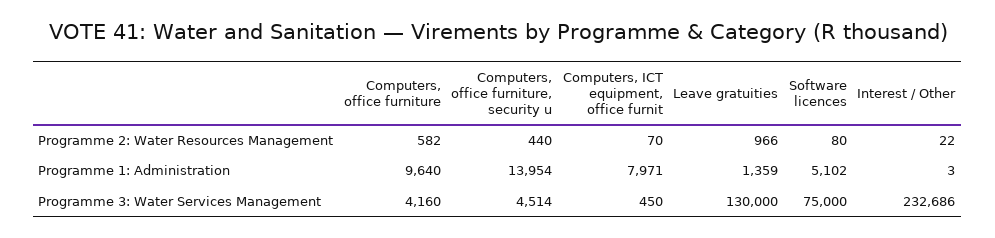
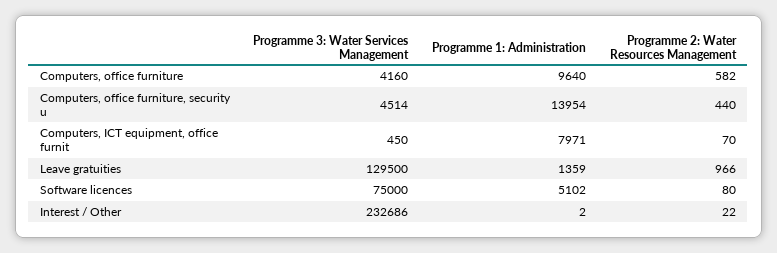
Interest / Other, Programme 1: Administration: 3 -> 2
Leave gratuities, Programme 3: Water Services Management: 130000 -> 129500

